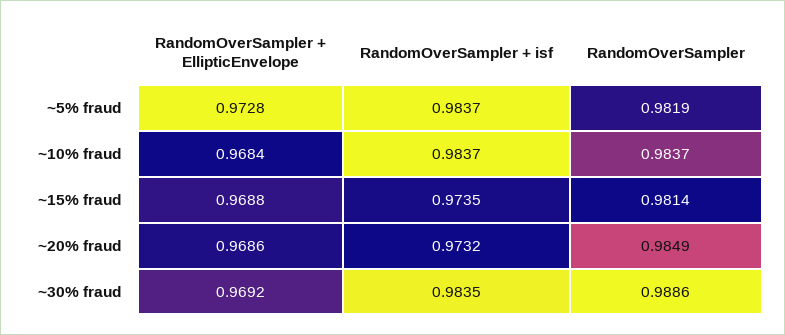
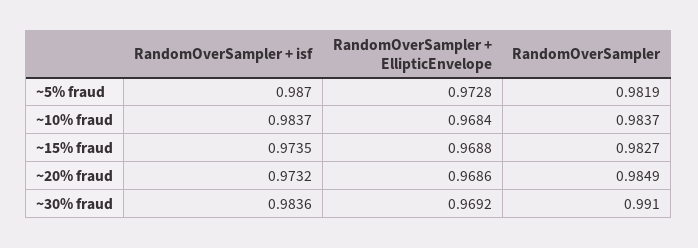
RandomOverSampler + isf, ~5% fraud: 0.9837 -> 0.987
RandomOverSampler, ~15% fraud: 0.9814 -> 0.9827
RandomOverSampler + isf, ~30% fraud: 0.9835 -> 0.9836
RandomOverSampler, ~30% fraud: 0.9886 -> 0.991

